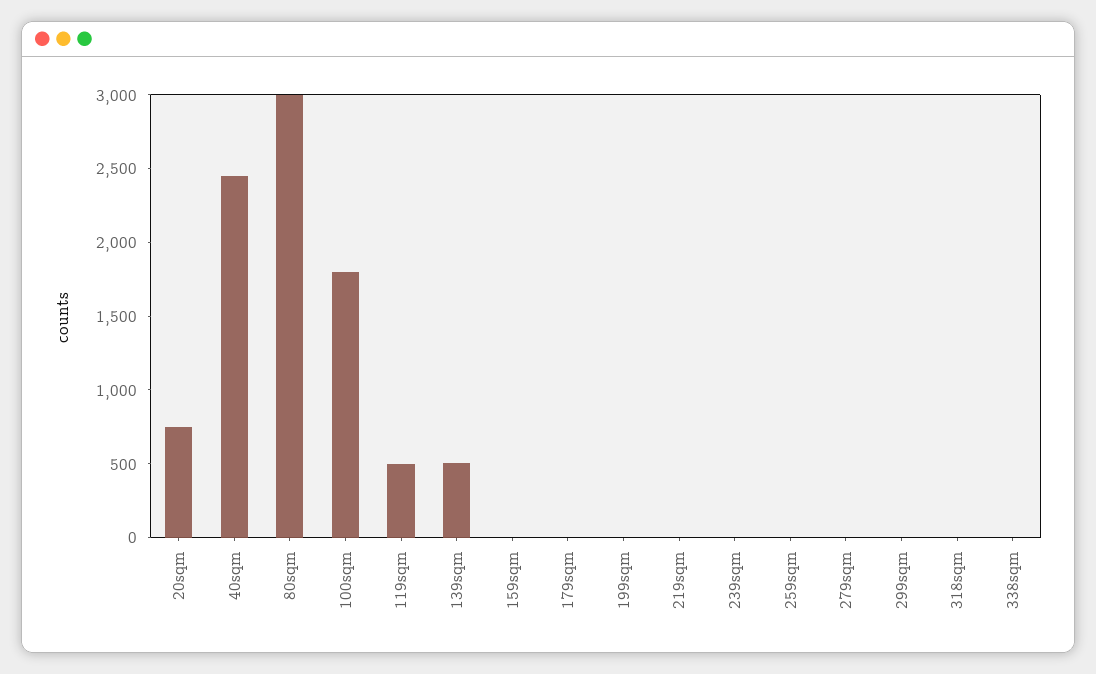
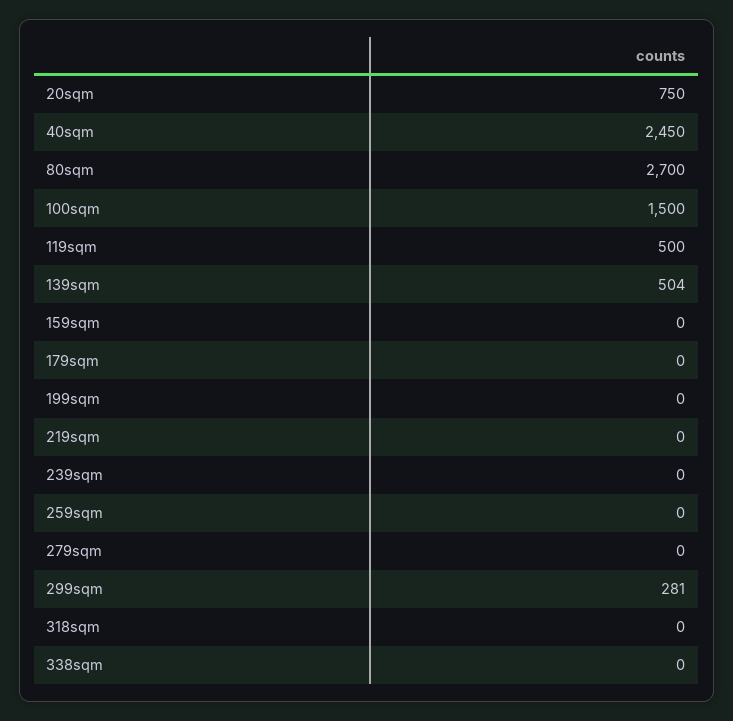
80sqm: 3000 -> 2700
100sqm: 1800 -> 1500
299sqm: 0 -> 281

